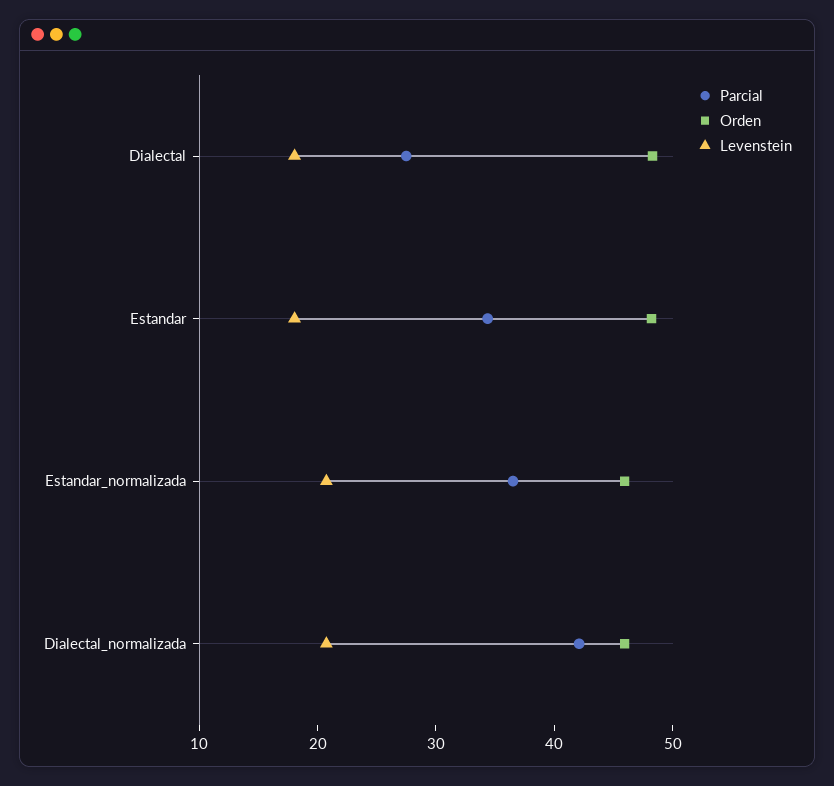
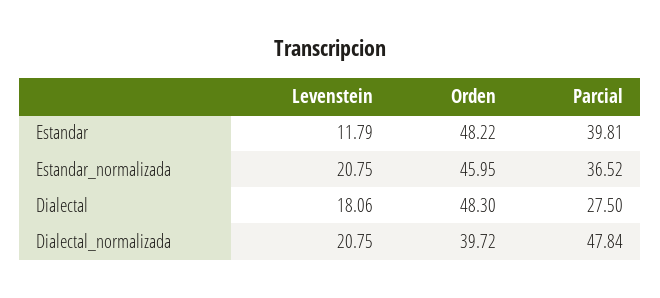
Parcial, Estandar: 34 -> 39.81
Levenstein, Estandar: 18 -> 11.79
Parcial, Dialectal_normalizada: 42 -> 47.84
Orden, Dialectal_normalizada: 46 -> 39.72

